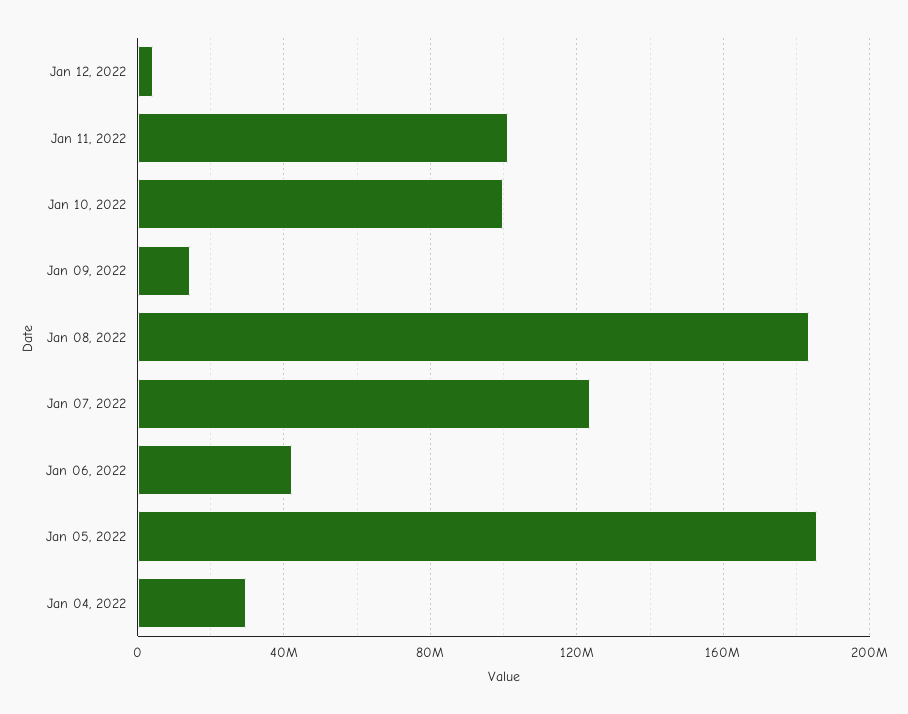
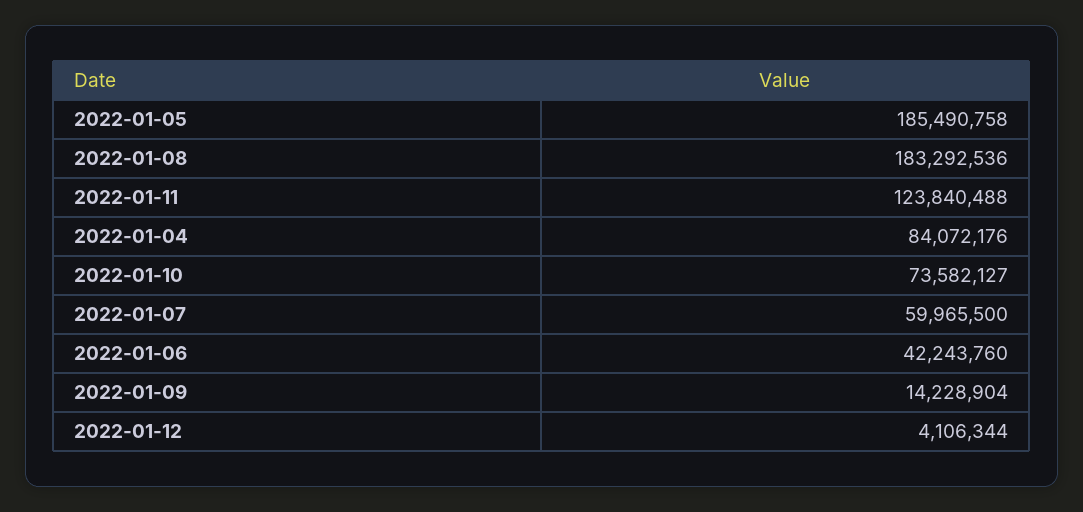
Jan 11, 2022: 100000000 -> 123840488
Jan 10, 2022: 100000000 -> 73582127
Jan 07, 2022: 125000000 -> 59965500
Jan 04, 2022: 30000000 -> 84072176

